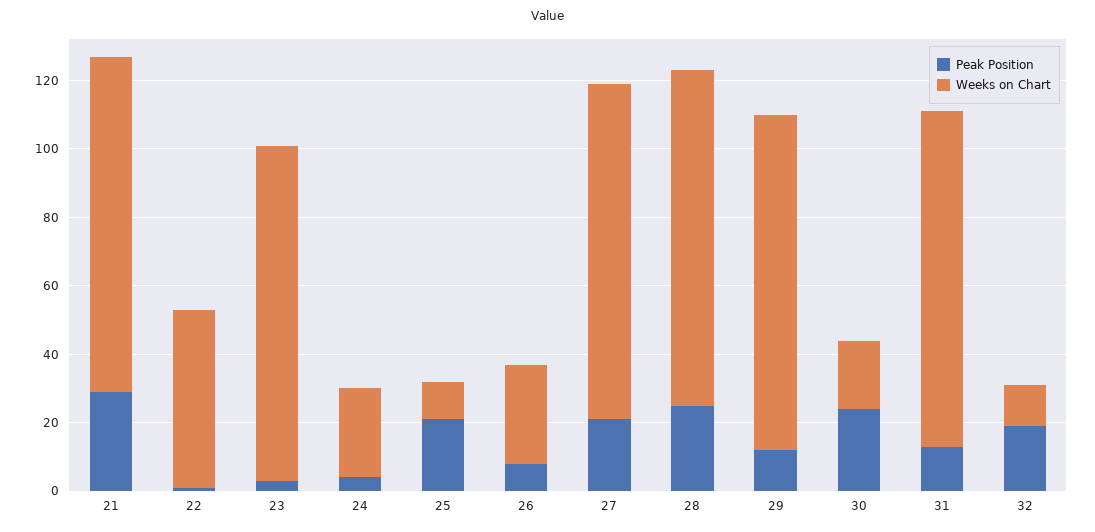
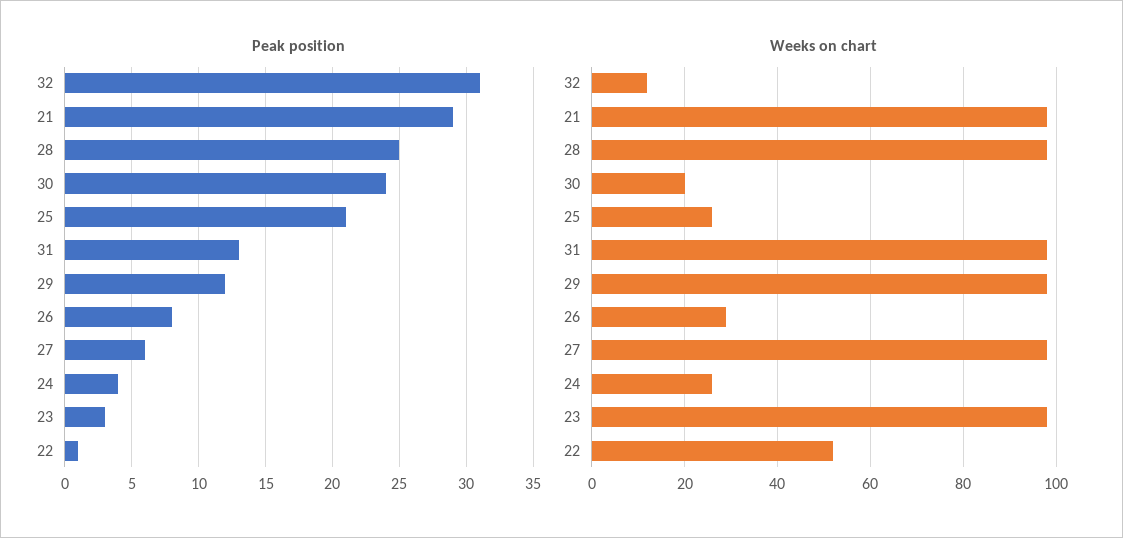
Weeks on Chart, 25: 10 -> 25
Peak Position, 27: 20 -> 6
Peak Position, 32: 20 -> 31

